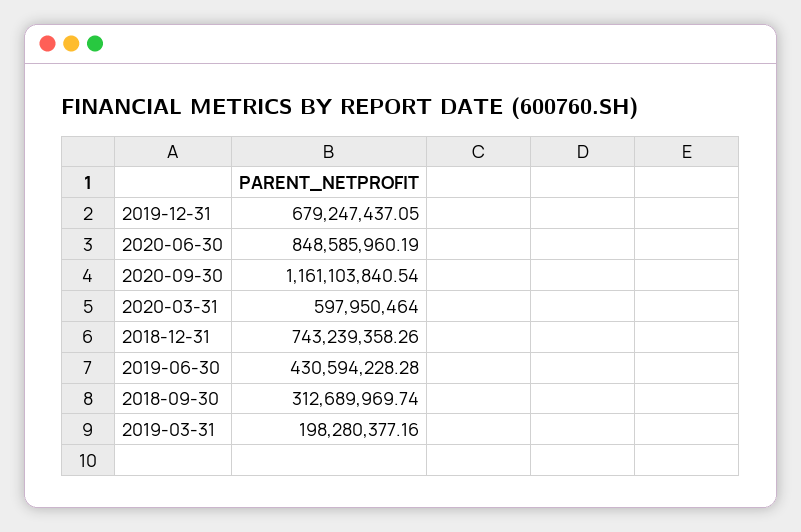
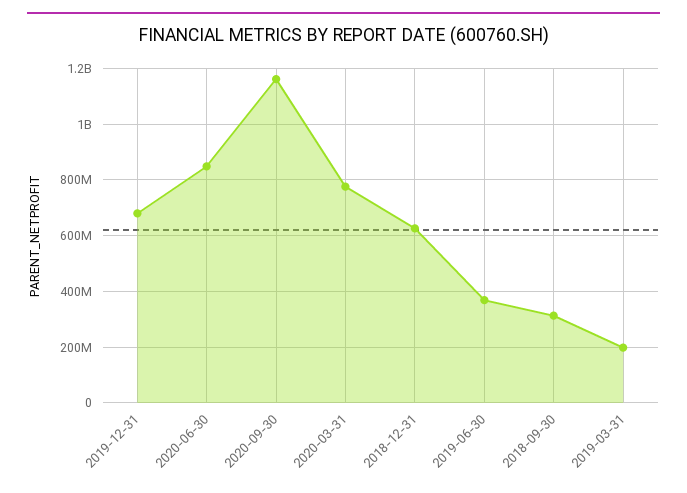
2020-03-31: 597950464 -> 775000000
2018-12-31: 743239358.26 -> 625000000
2019-06-30: 430594228.28 -> 375000000

